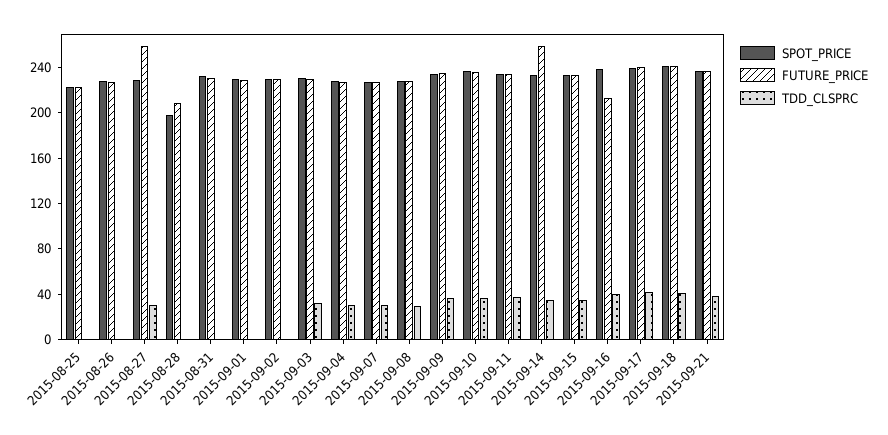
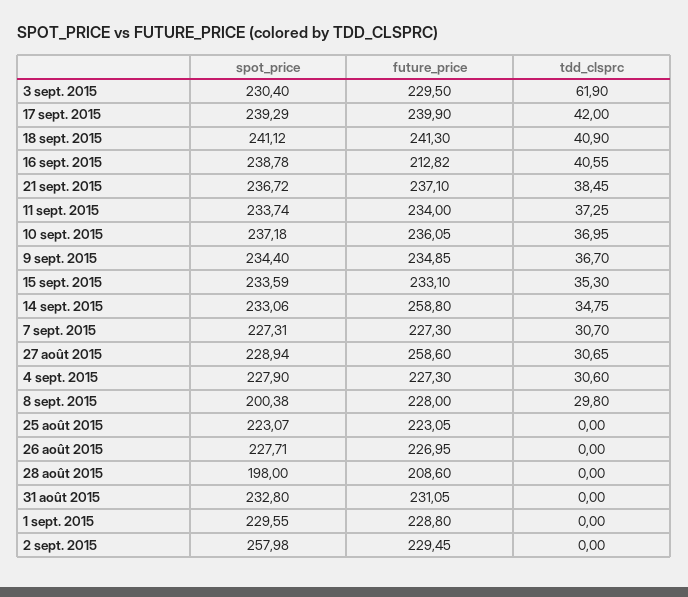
SPOT_PRICE, 2015-09-02: 230 -> 257.98
TDD_CLSPRC, 2015-09-03: 30 -> 61.9
SPOT_PRICE, 2015-09-08: 230 -> 200.38

